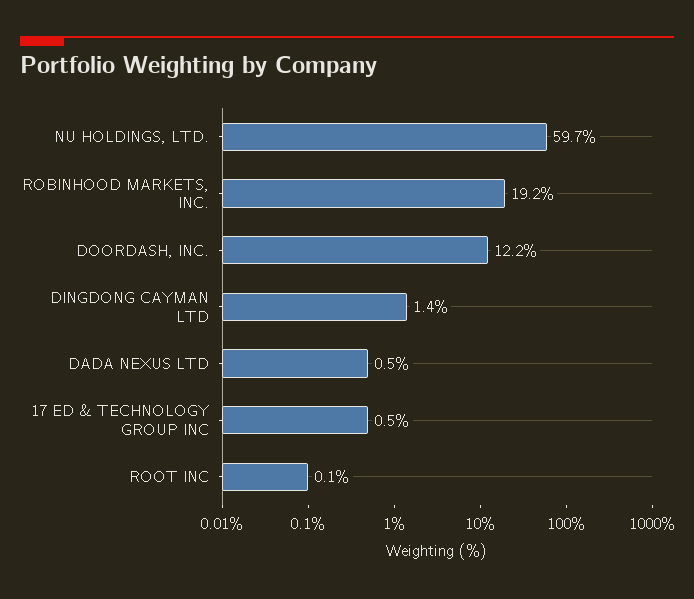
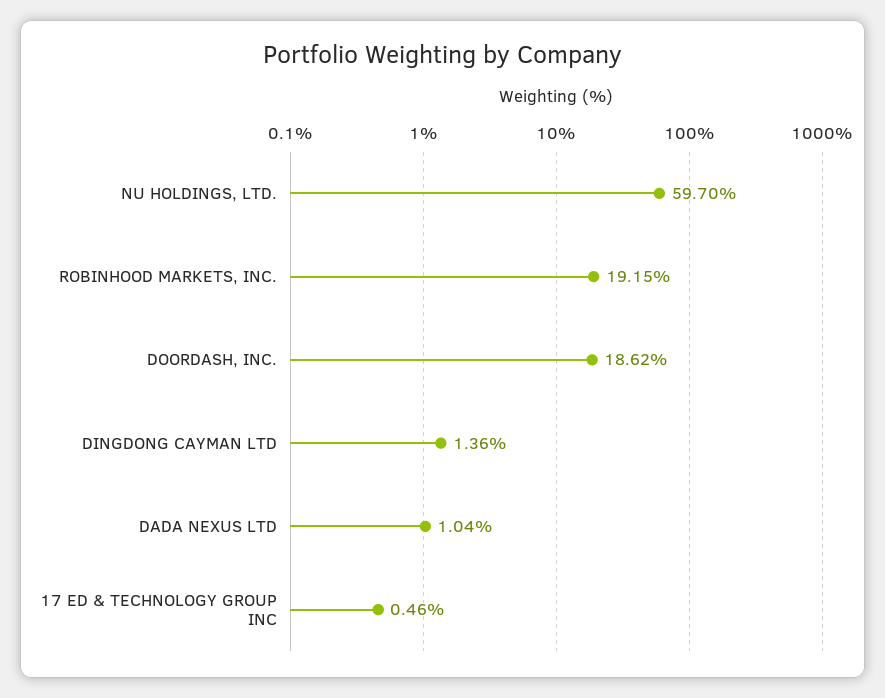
DOORDASH, INC.: 12.2 -> 18.62
DADA NEXUS LTD: 0.5 -> 1.04
ROOT INC: 0.1 -> none

